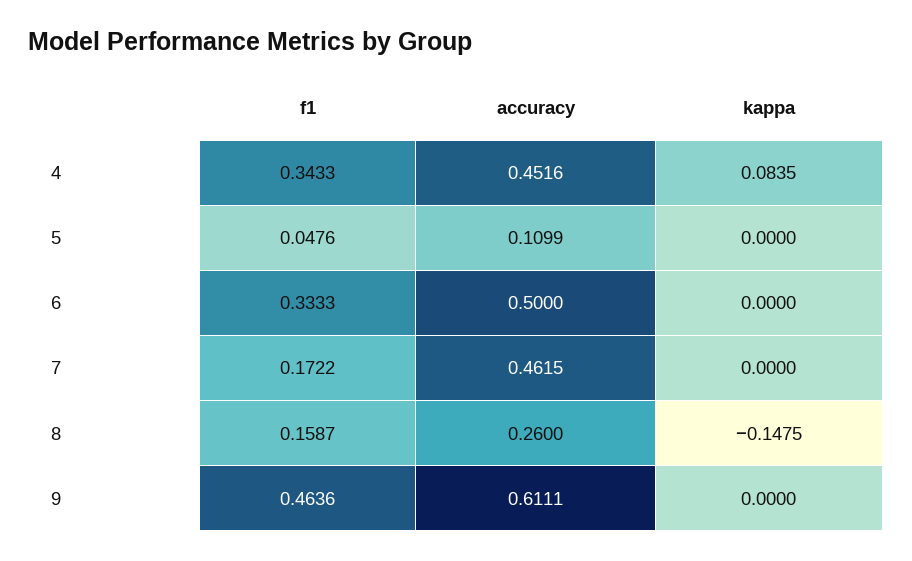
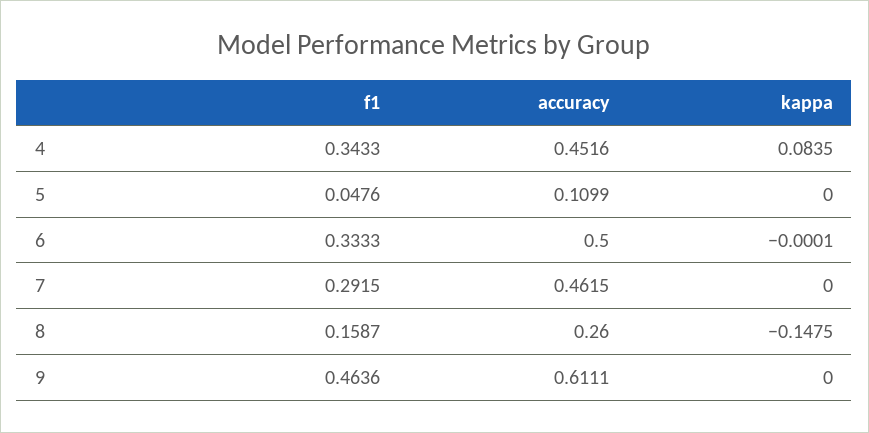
kappa, 6: 0 -> -0.0001
f1, 7: 0.1722 -> 0.2915

